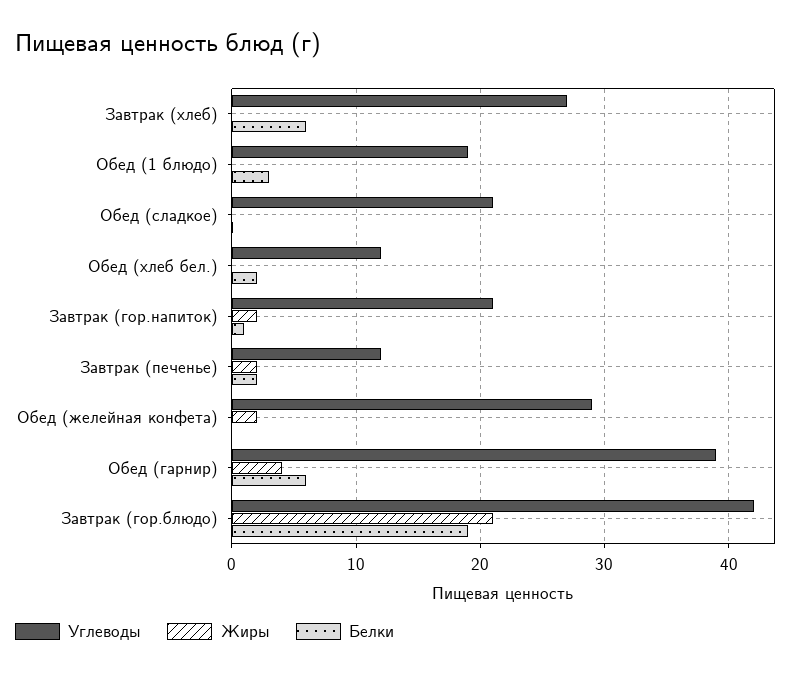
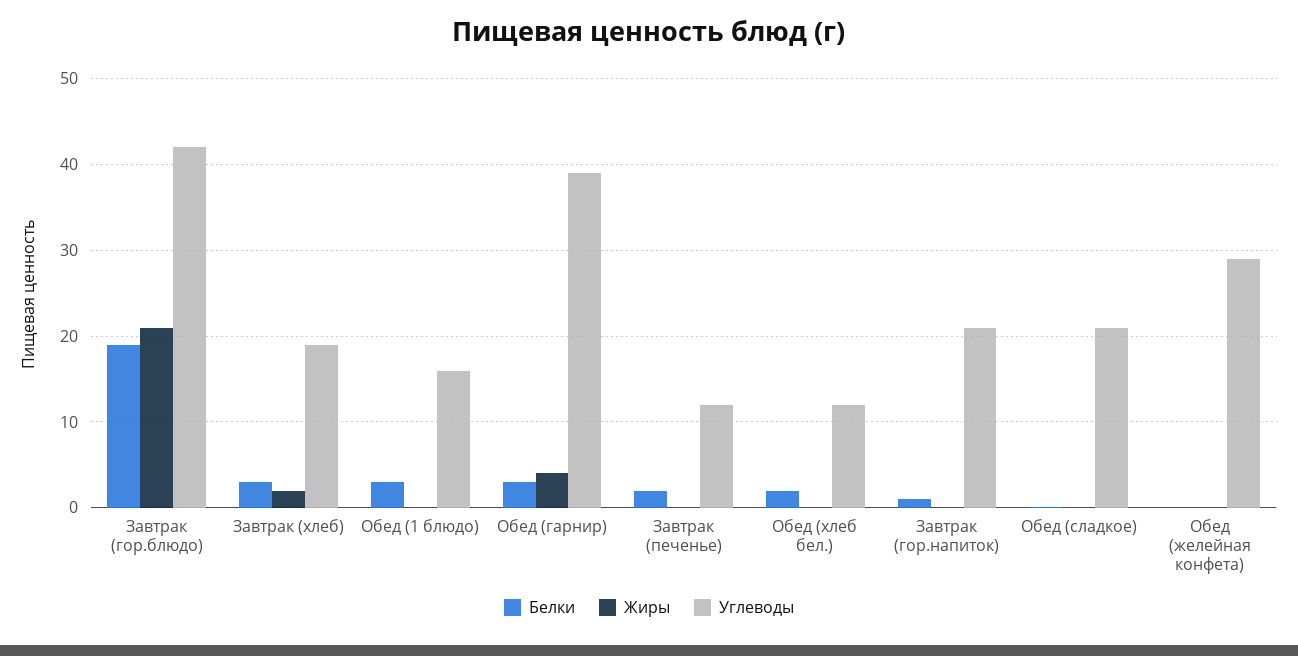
Углеводы, Завтрак (хлеб): 27 -> 19
Жиры, Завтрак (хлеб): 0 -> 2
Белки, Завтрак (хлеб): 6 -> 3
Углеводы, Обед (1 блюдо): 19 -> 16
Жиры, Завтрак (гор.напиток): 2 -> 0
Жиры, Завтрак (печенье): 2 -> 0
Жиры, Обед (желейная конфета): 2 -> 0
Белки, Обед (гарнир): 6 -> 3

